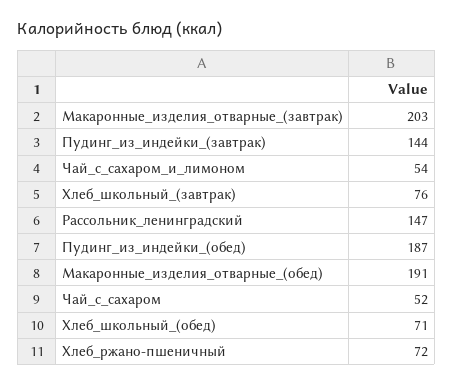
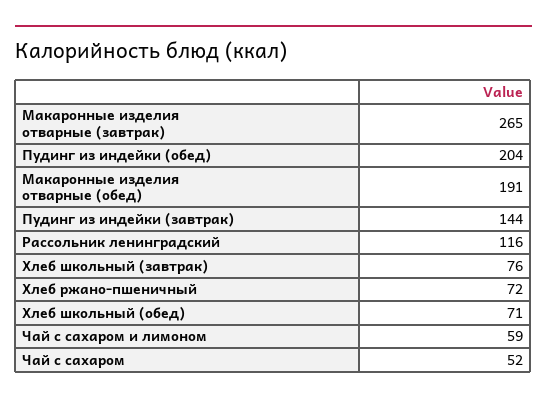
Макаронные_изделия_отварные_(завтрак): 203 -> 265
Чай_с_сахаром_и_лимоном: 54 -> 59
Рассольник_ленинградский: 147 -> 116
Пудинг_из_индейки_(обед): 187 -> 204

